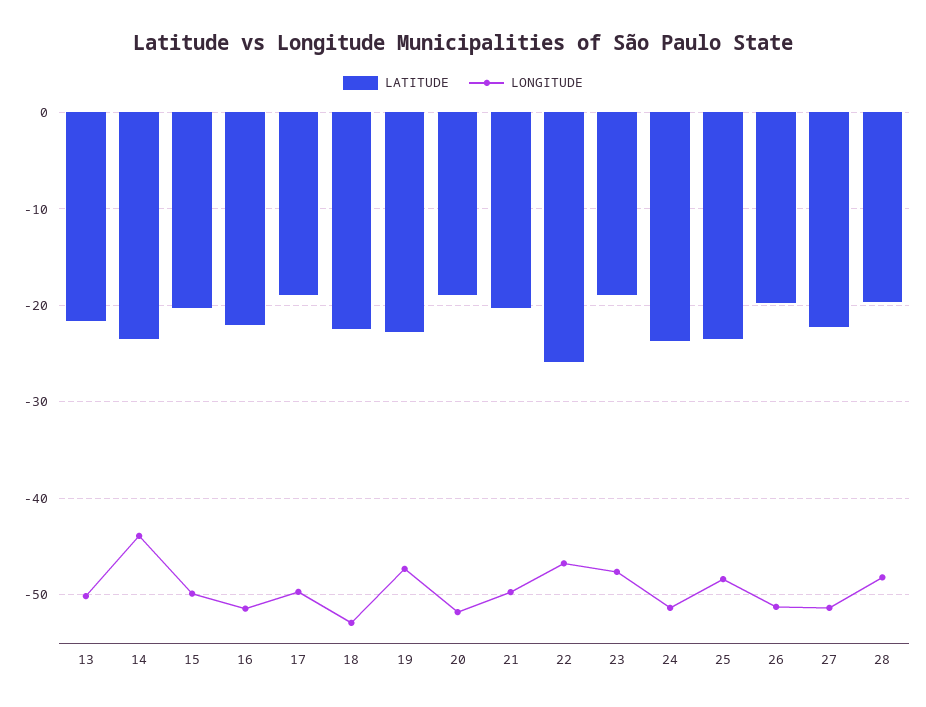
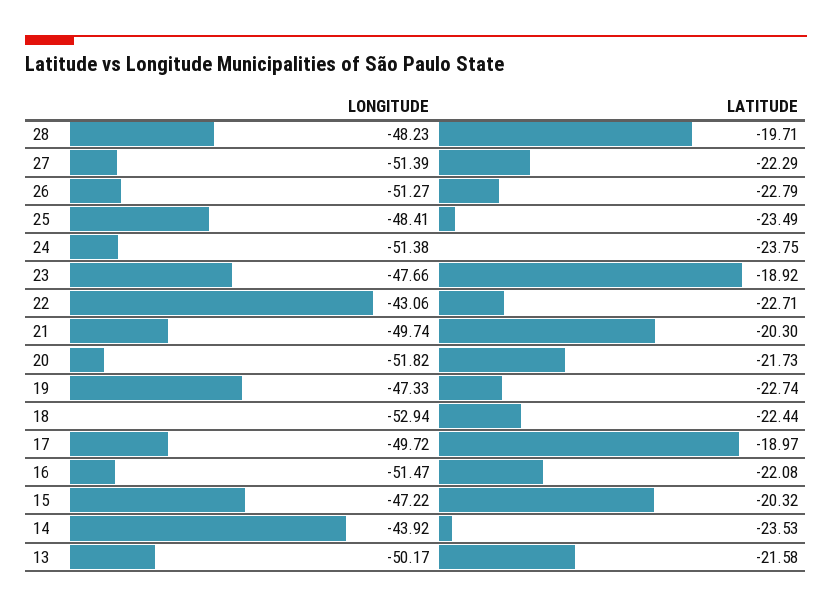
LONGITUDE, 15: -50 -> -47.22
LATITUDE, 20: -19 -> -21.73
LATITUDE, 22: -26 -> -22.71
LONGITUDE, 22: -47 -> -43.06
LATITUDE, 26: -20 -> -22.79

